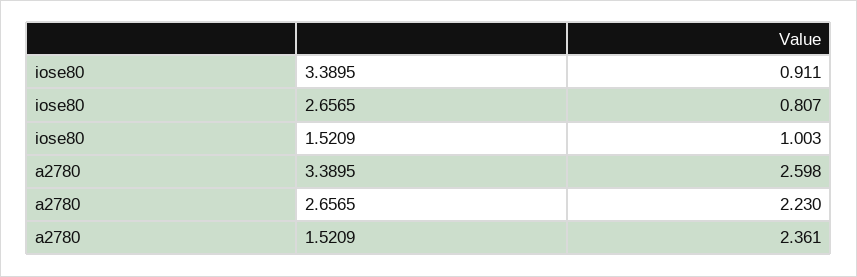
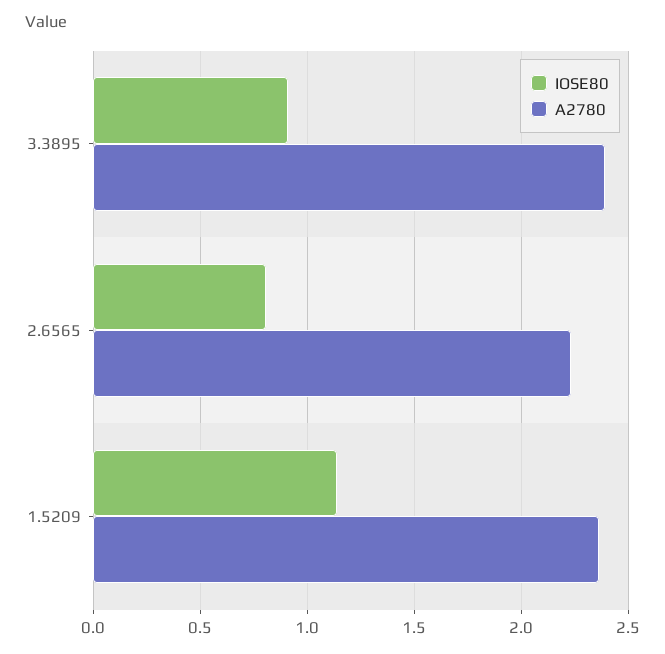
iose80, 1.5209: 1.003 -> 1.15
a2780, 3.3895: 2.598 -> 2.4

